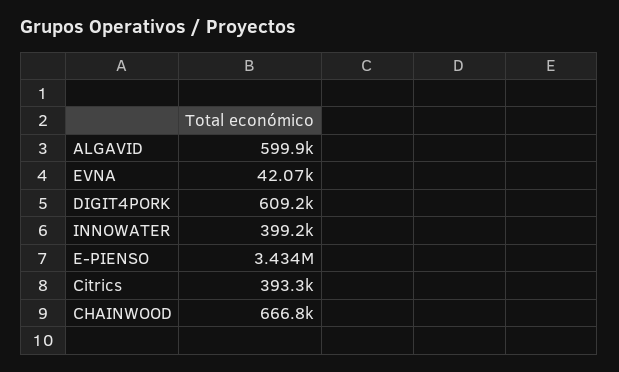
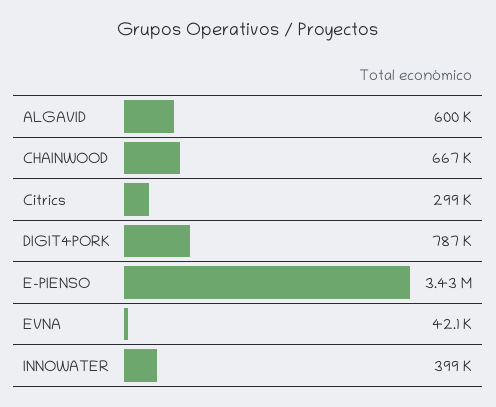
DIGIT4PORK: 609200 -> 787000
Citrics: 393300 -> 299000

